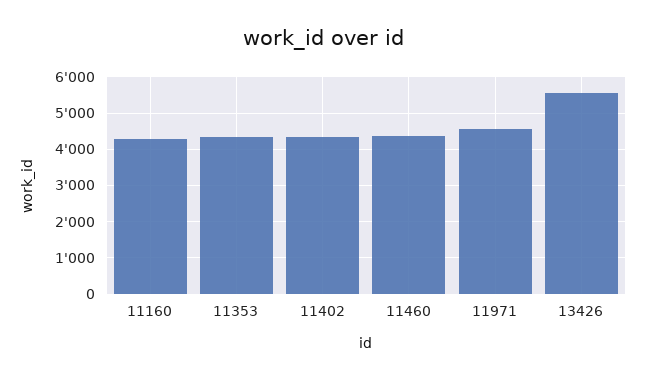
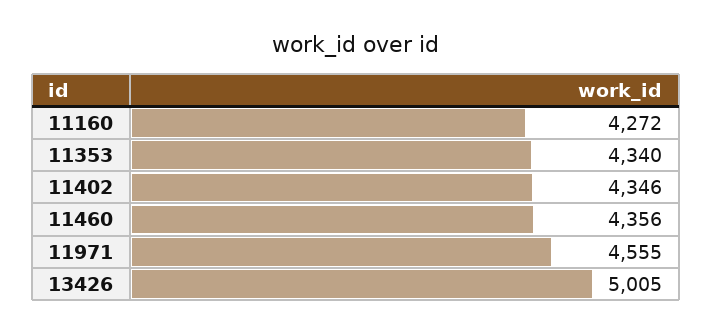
13426: 5600 -> 5005

